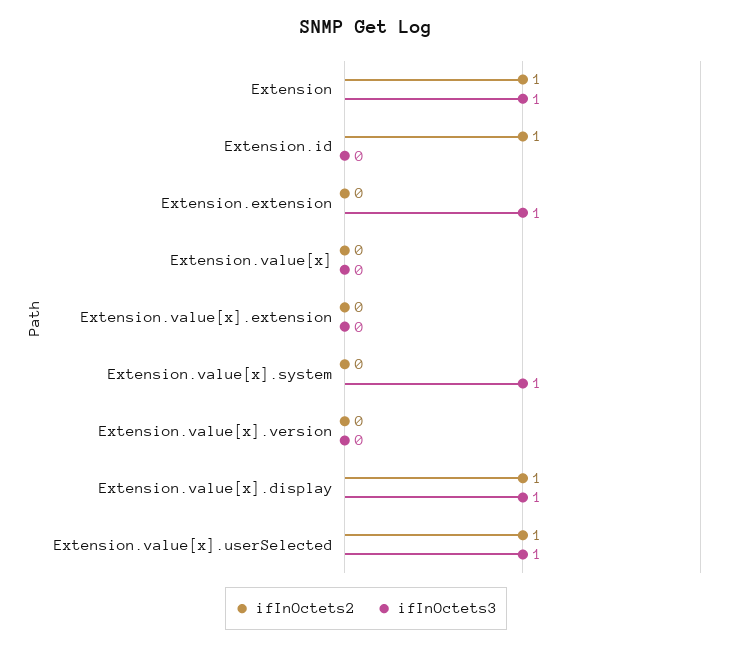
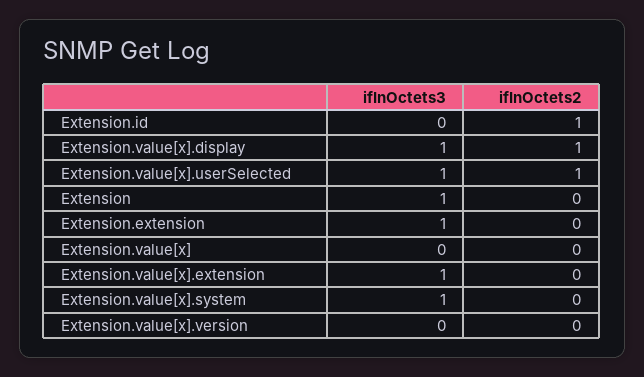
ifInOctets2, Extension: 1 -> 0
ifInOctets3, Extension.value[x].extension: 0 -> 1

